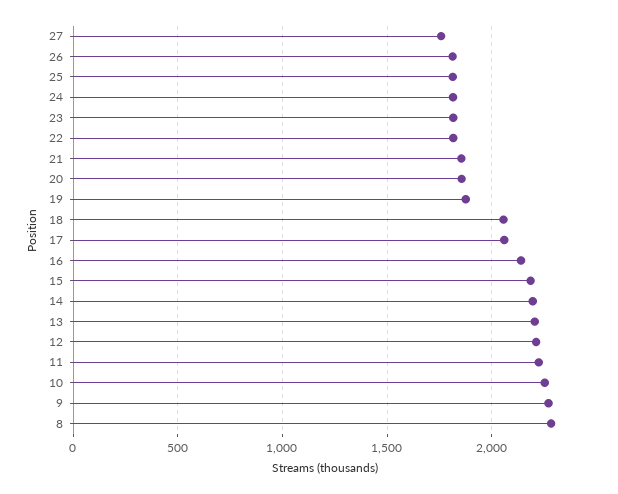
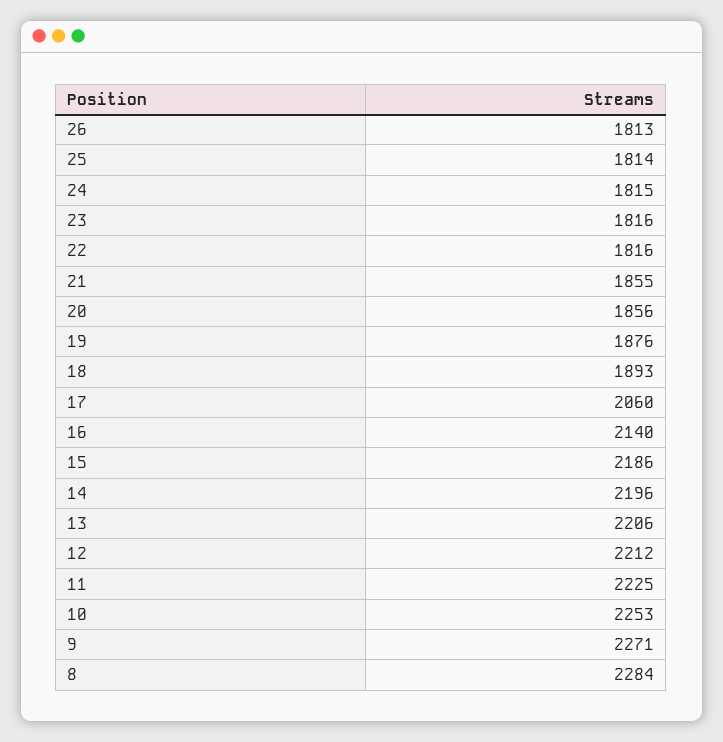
27: 1750 -> none
18: 2050 -> 1893

